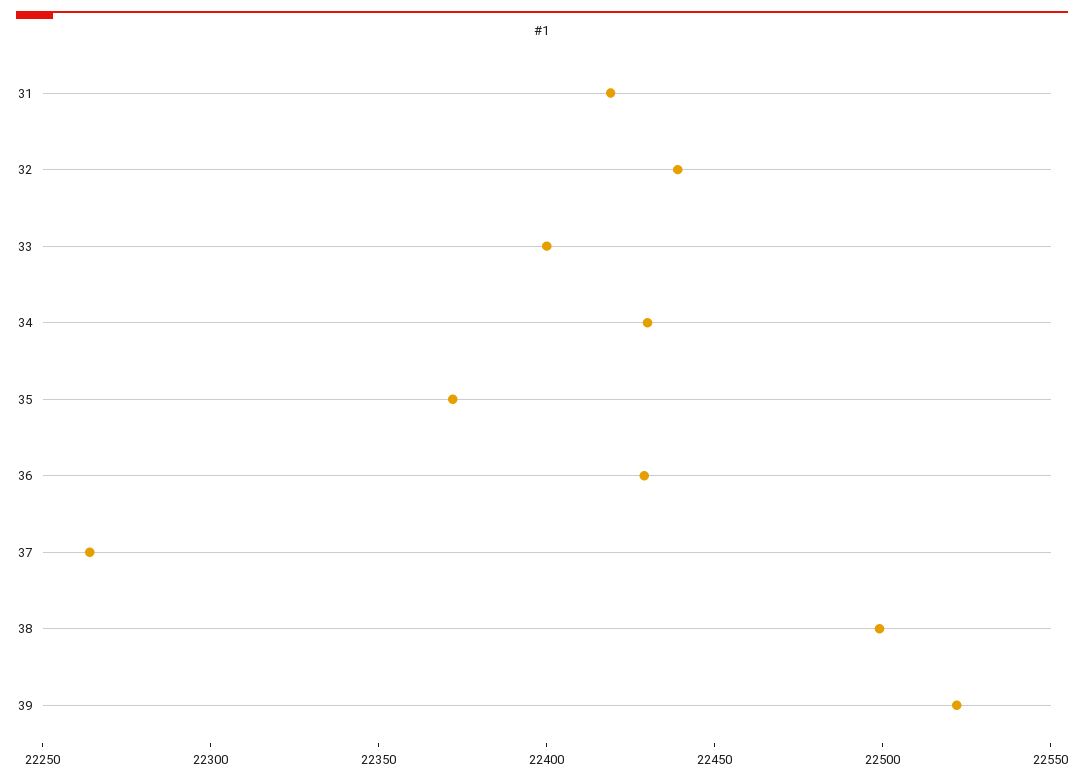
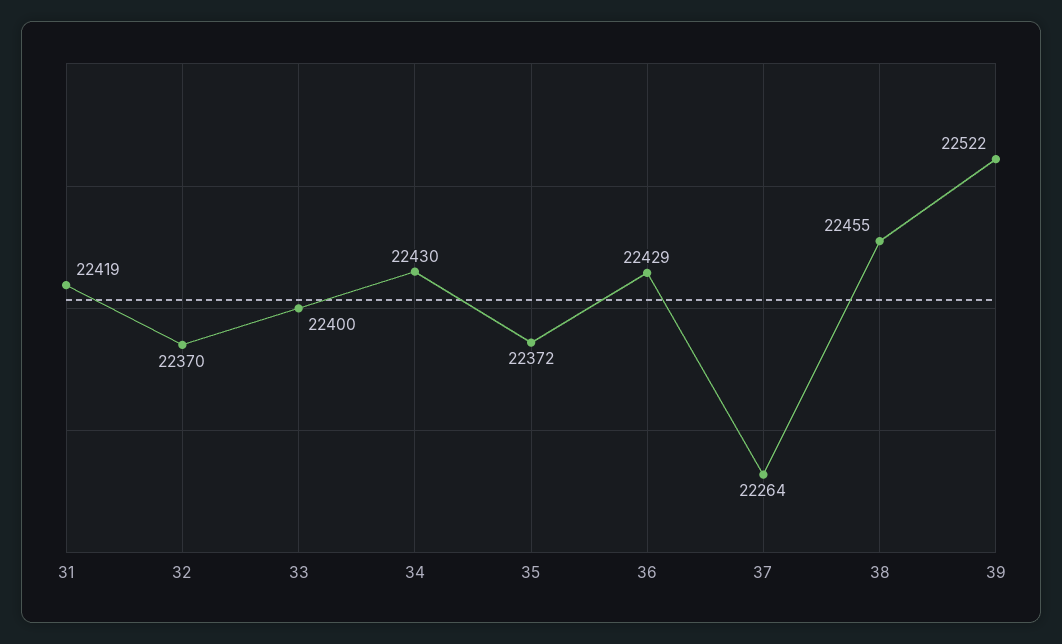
32: 22440 -> 22370
38: 22500 -> 22455

